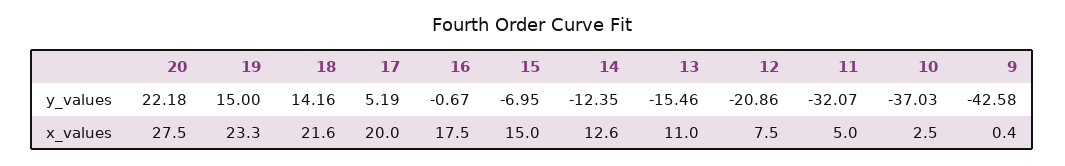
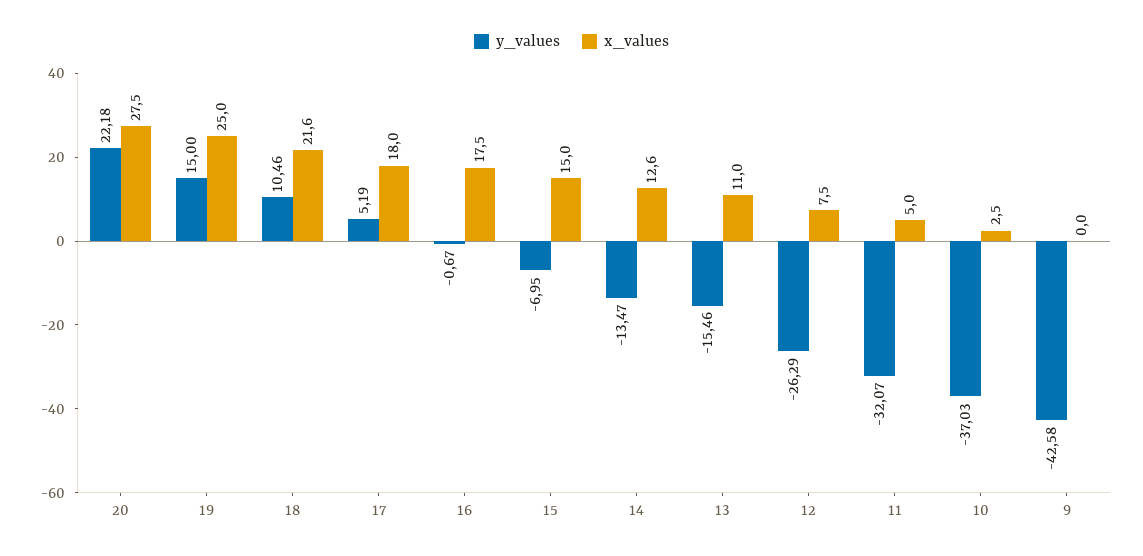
y_values, 18: 14.16 -> 10.46
y_values, 14: -12.35 -> -13.47
y_values, 12: -20.86 -> -26.29
x_values, 19: 23.3 -> 25
x_values, 17: 20 -> 18
x_values, 9: 0.4 -> 0

